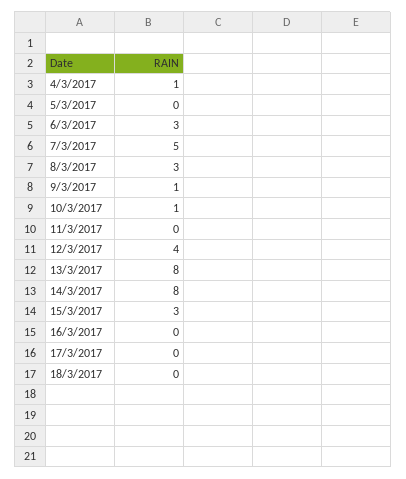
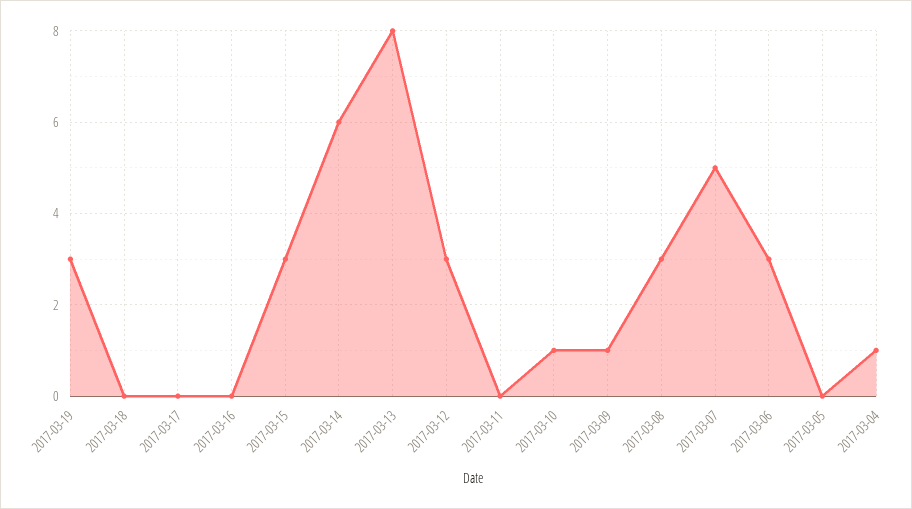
12/3/2017: 4 -> 3
14/3/2017: 8 -> 6
2017-03-19: none -> 3

